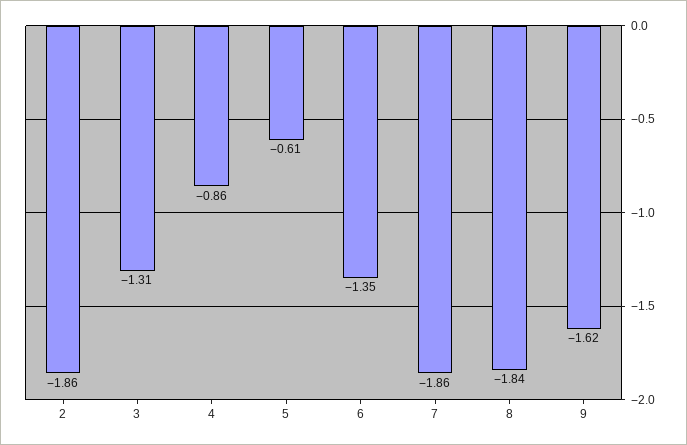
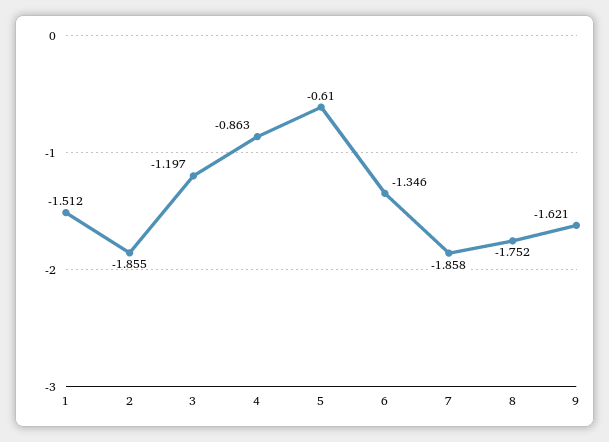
3: -1.31 -> -1.197
8: -1.84 -> -1.752
1: none -> -1.512

